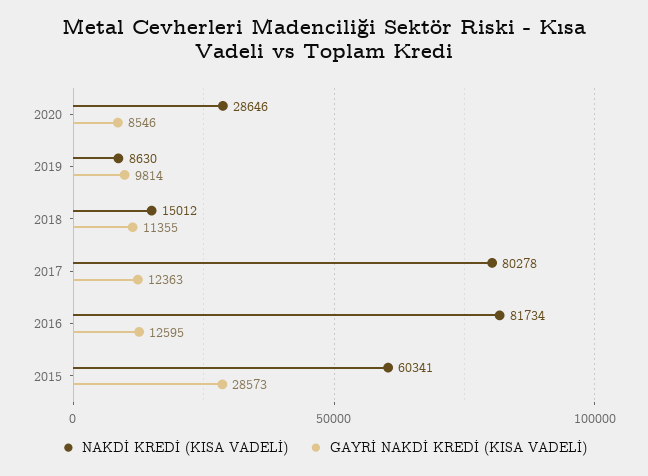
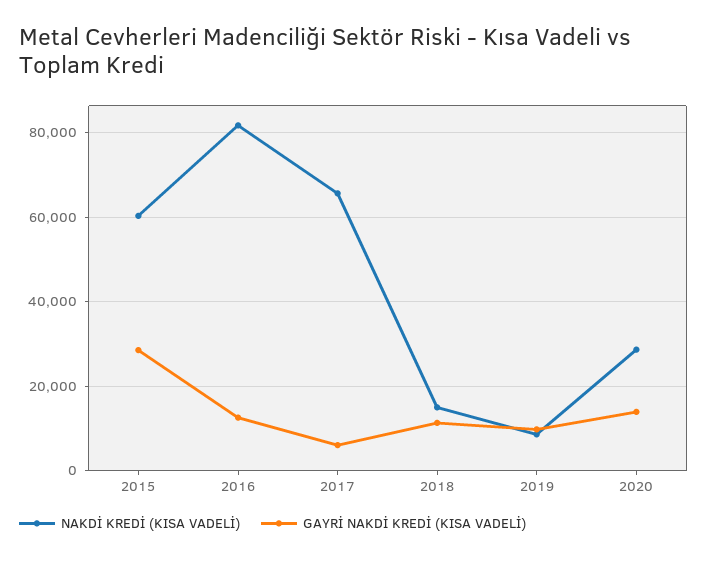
GAYRİ NAKDİ KREDİ (KISA VADELİ), 2020: 8546 -> 14000
NAKDİ KREDİ (KISA VADELİ), 2017: 80278 -> 66000
GAYRİ NAKDİ KREDİ (KISA VADELİ), 2017: 12363 -> 6000

